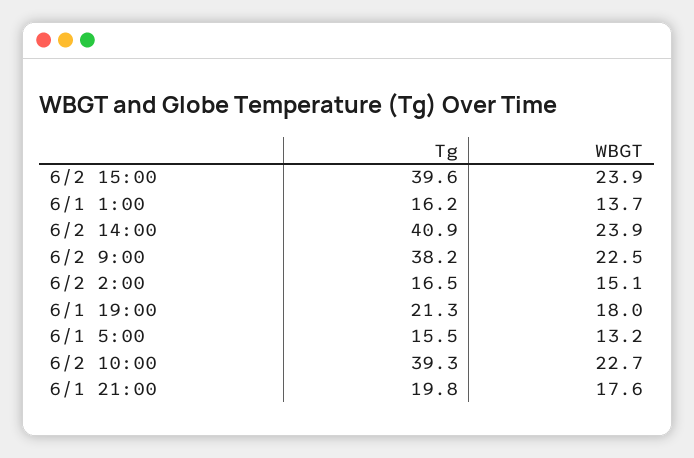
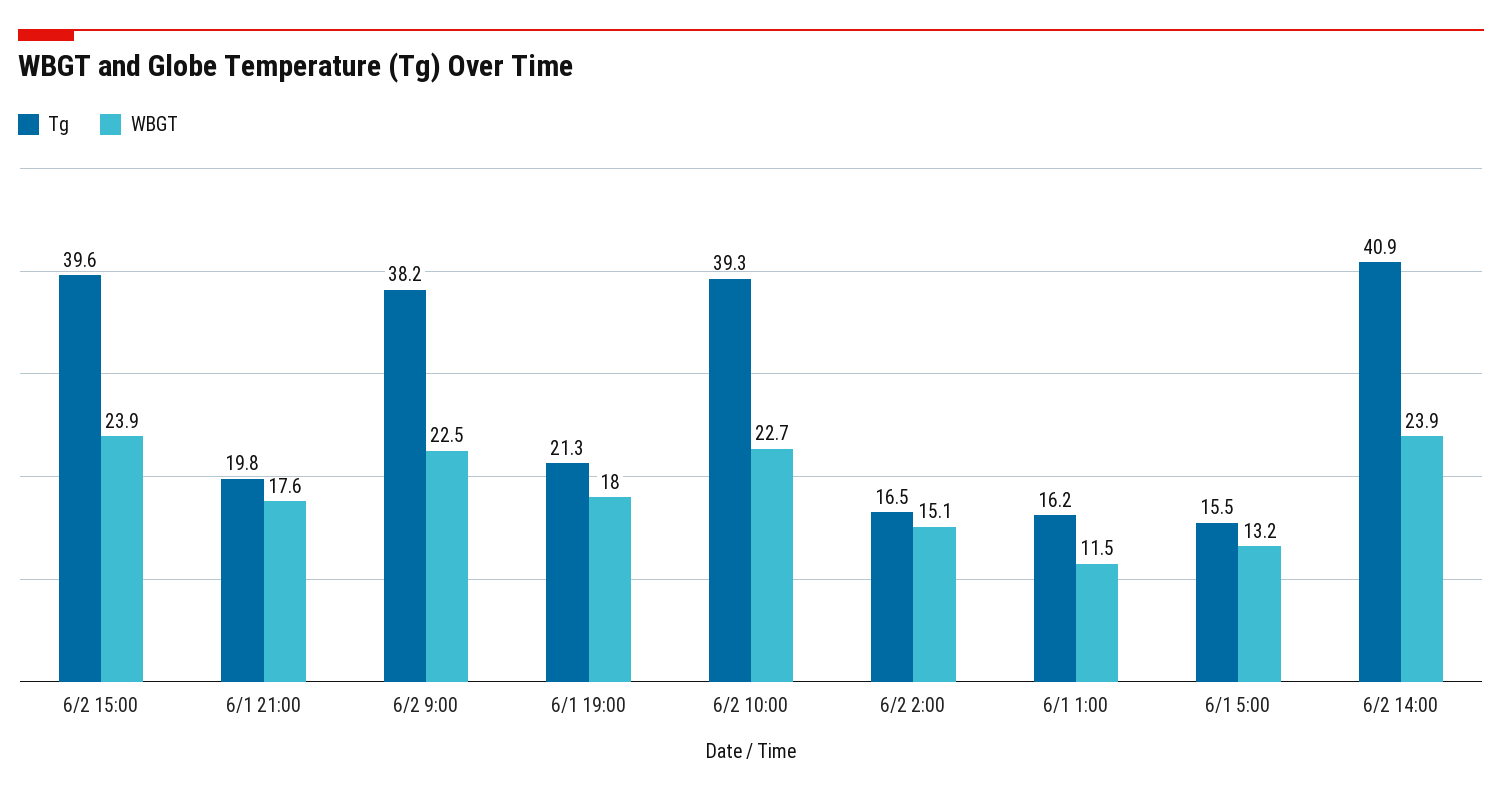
WBGT, 6/1 1:00: 13.7 -> 11.5

